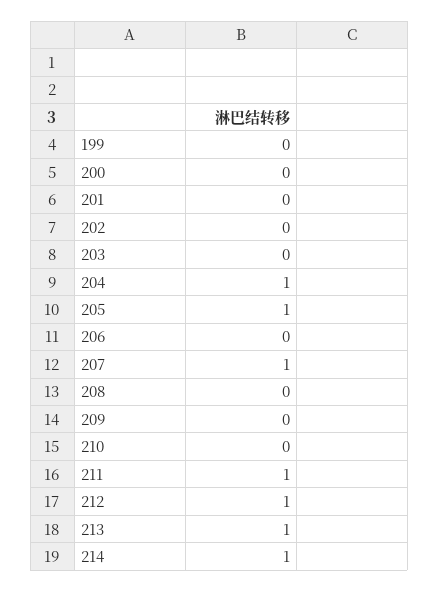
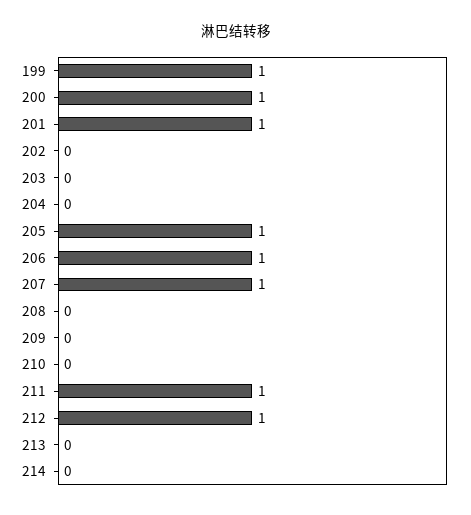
199: 0 -> 1
200: 0 -> 1
201: 0 -> 1
204: 1 -> 0
206: 0 -> 1
213: 1 -> 0
214: 1 -> 0

